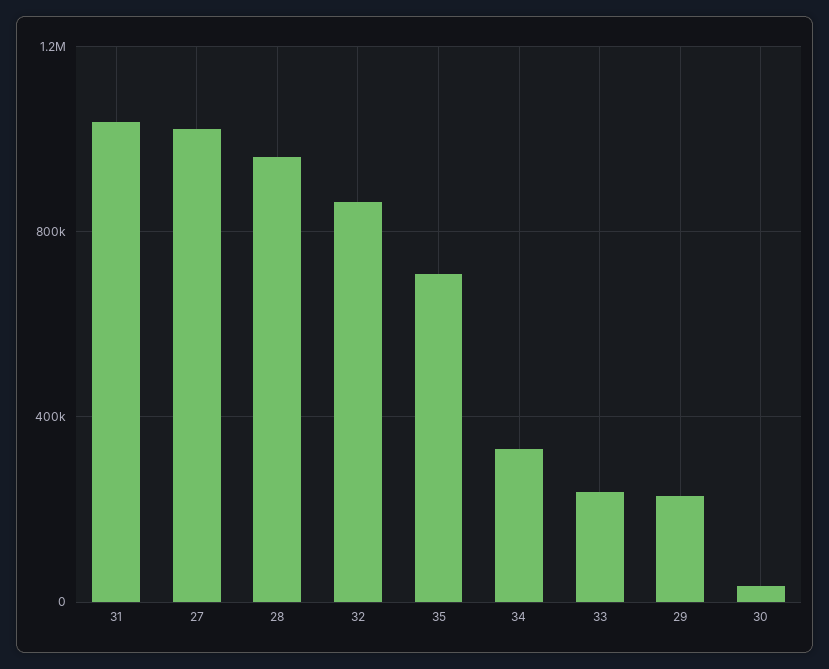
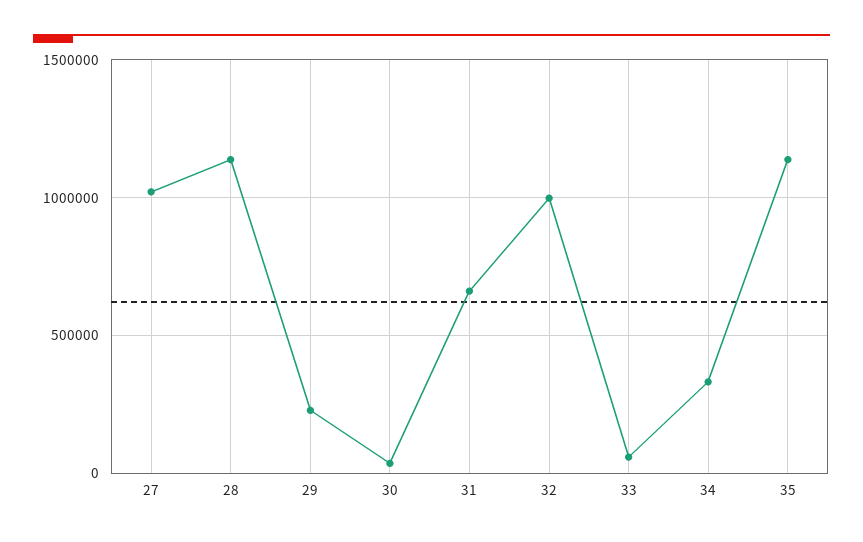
31: 1050000 -> 650000
28: 950000 -> 1150000
32: 850000 -> 1000000
35: 700000 -> 1150000
33: 250000 -> 50000

